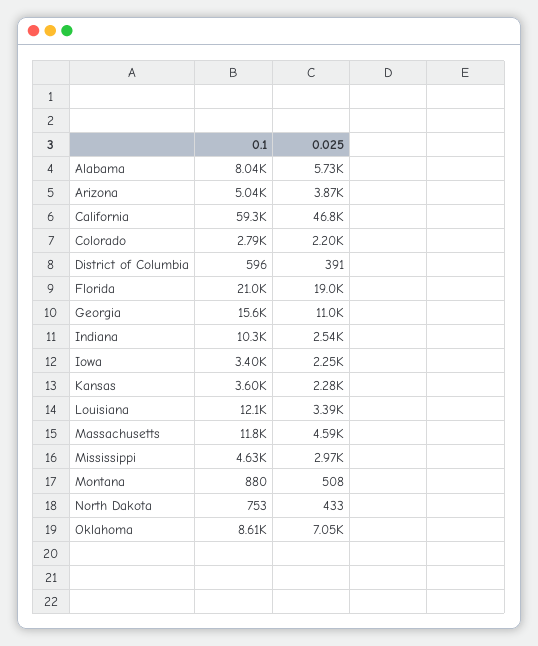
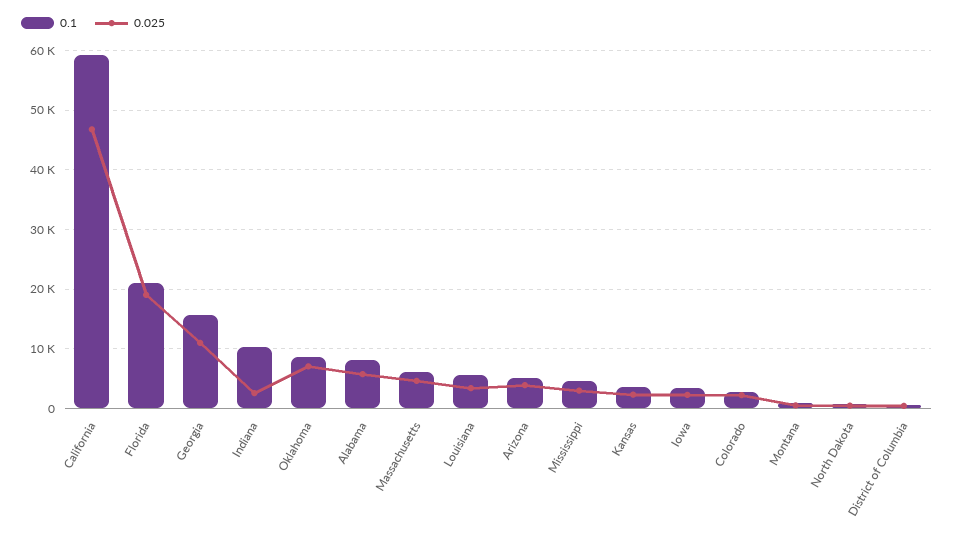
0.1, Louisiana: 12100 -> 6000
0.1, Massachusetts: 11800 -> 6000

